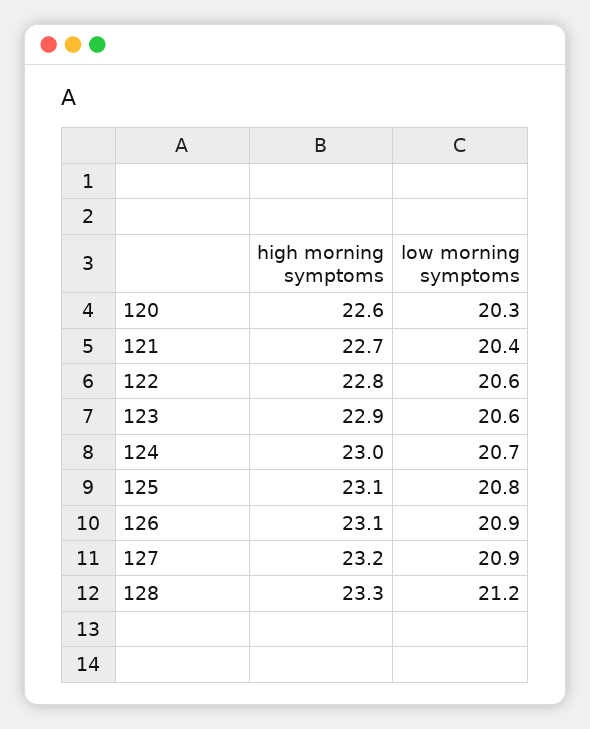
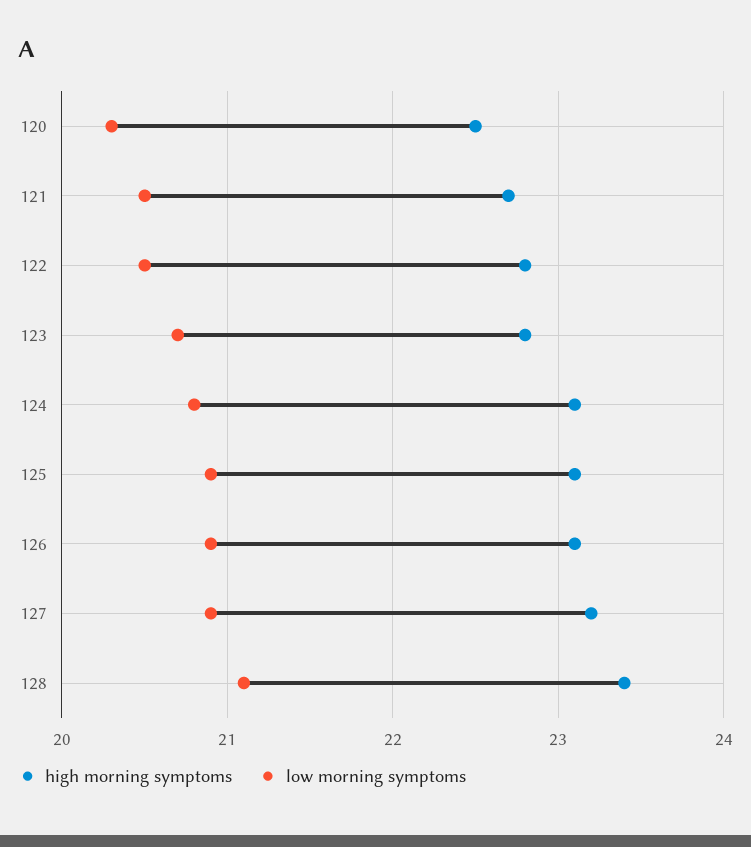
high morning symptoms, 120: 22.6 -> 22.5
low morning symptoms, 121: 20.4 -> 20.5
low morning symptoms, 122: 20.6 -> 20.5
high morning symptoms, 123: 22.9 -> 22.8
low morning symptoms, 123: 20.6 -> 20.7
high morning symptoms, 124: 23 -> 23.1
low morning symptoms, 124: 20.7 -> 20.8
low morning symptoms, 125: 20.8 -> 20.9
high morning symptoms, 128: 23.3 -> 23.4
low morning symptoms, 128: 21.2 -> 21.1

